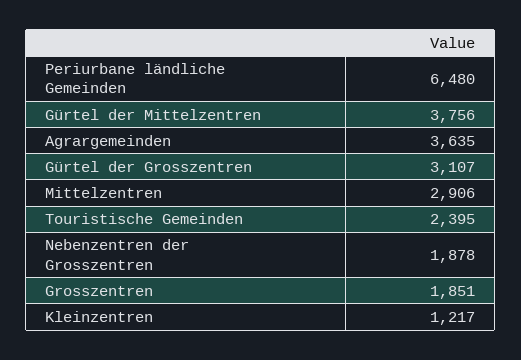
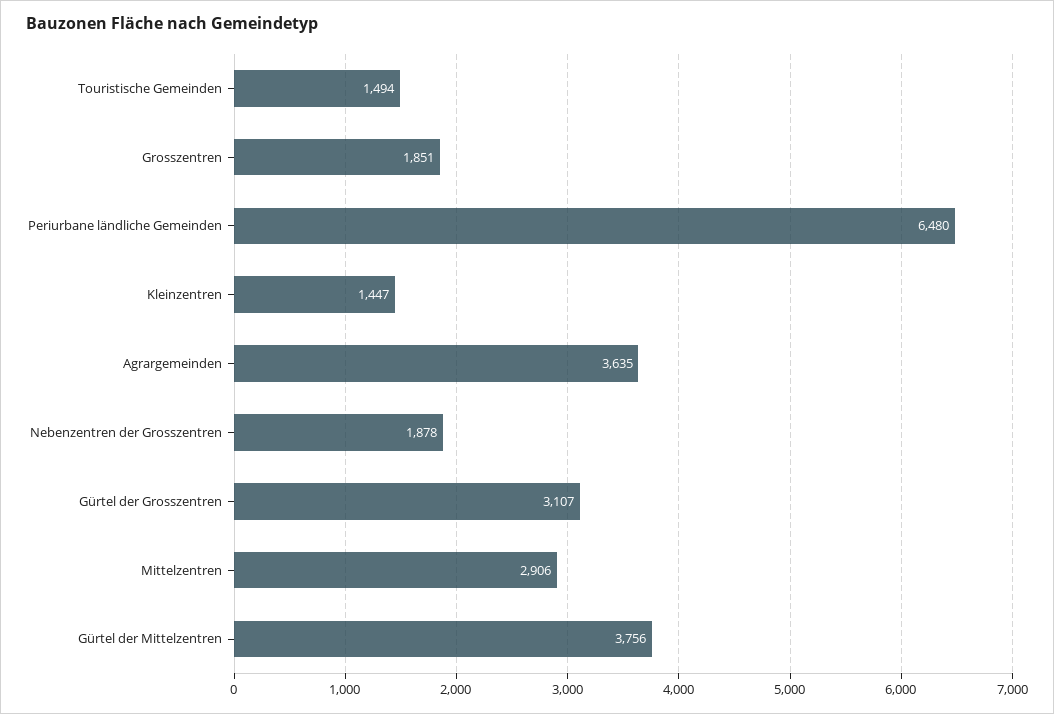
Touristische Gemeinden: 2395 -> 1494
Kleinzentren: 1217 -> 1447

